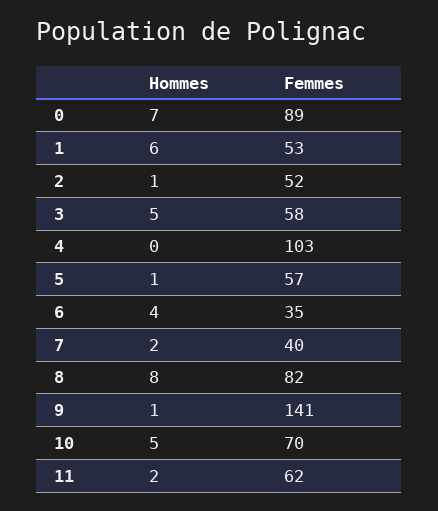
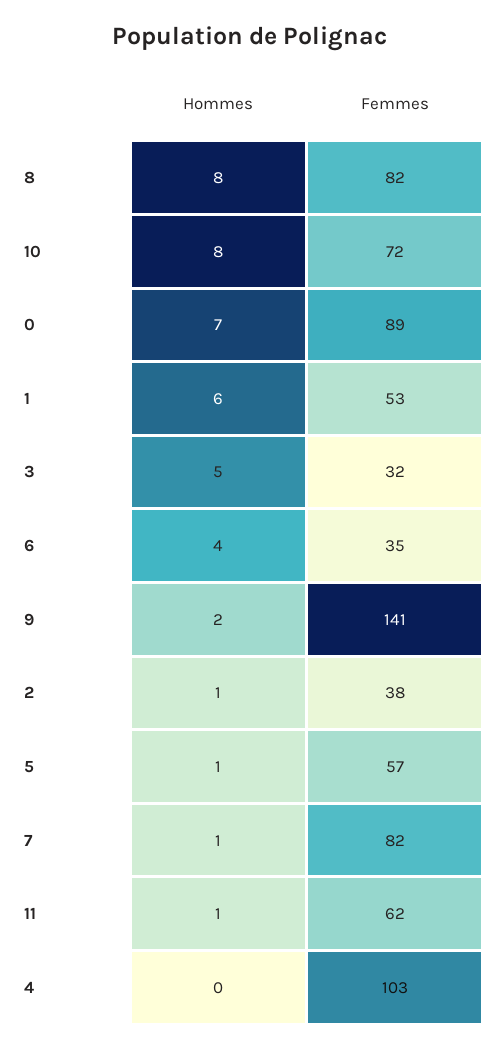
Femmes, 2: 52 -> 38
Femmes, 3: 58 -> 32
Hommes, 7: 2 -> 1
Femmes, 7: 40 -> 82
Hommes, 9: 1 -> 2
Hommes, 10: 5 -> 8
Femmes, 10: 70 -> 72
Hommes, 11: 2 -> 1

